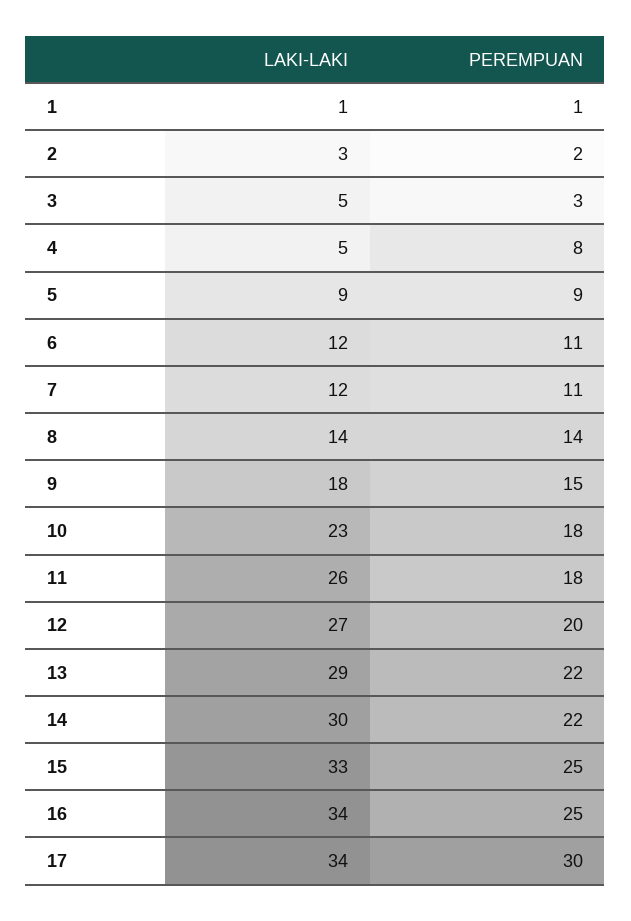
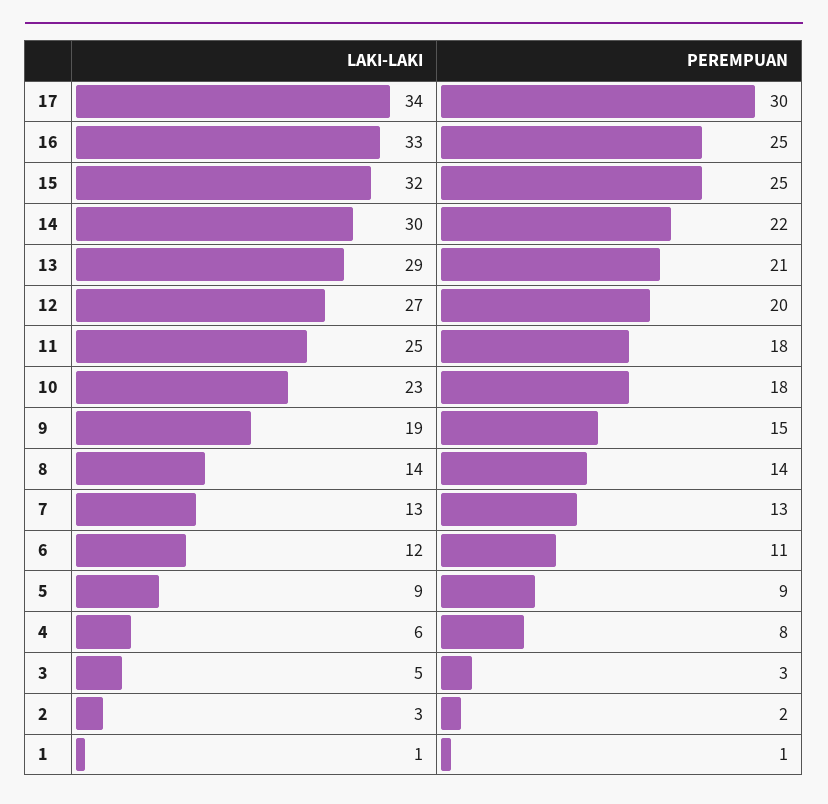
LAKI-LAKI, 4: 5 -> 6
LAKI-LAKI, 7: 12 -> 13
PEREMPUAN, 7: 11 -> 13
LAKI-LAKI, 9: 18 -> 19
LAKI-LAKI, 11: 26 -> 25
PEREMPUAN, 13: 22 -> 21
LAKI-LAKI, 15: 33 -> 32
LAKI-LAKI, 16: 34 -> 33

